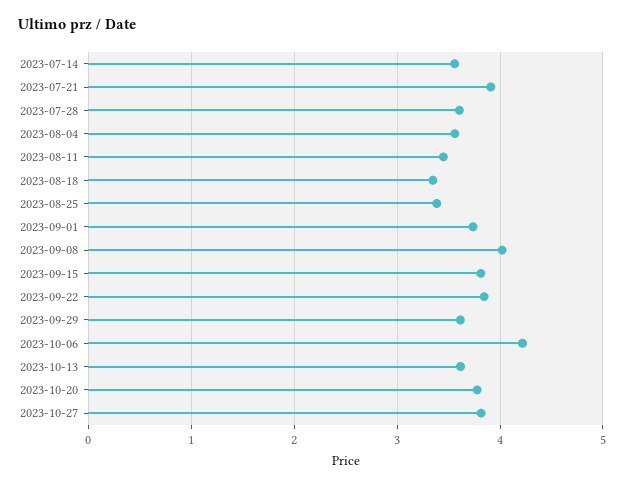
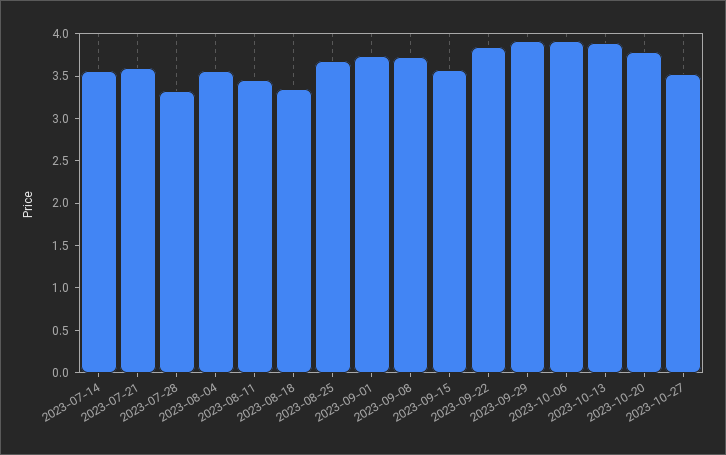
2023-07-21: 3.9 -> 3.6
2023-07-28: 3.6 -> 3.3
2023-08-25: 3.4 -> 3.7
2023-09-08: 4 -> 3.7
2023-09-15: 3.8 -> 3.6
2023-09-29: 3.6 -> 3.9
2023-10-06: 4.2 -> 3.9
2023-10-13: 3.6 -> 3.9
2023-10-27: 3.8 -> 3.5

